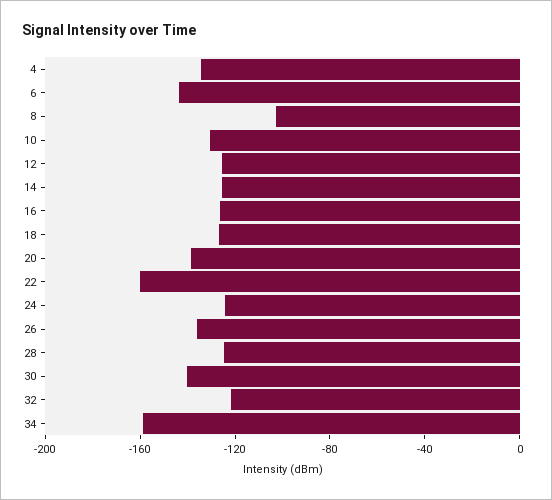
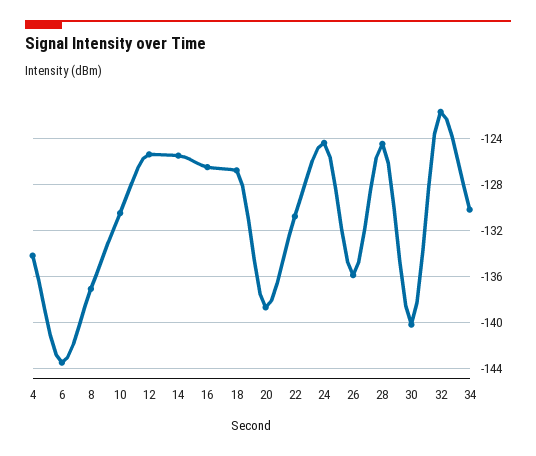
8: -100 -> -137
22: -160 -> -131
34: -160 -> -130

